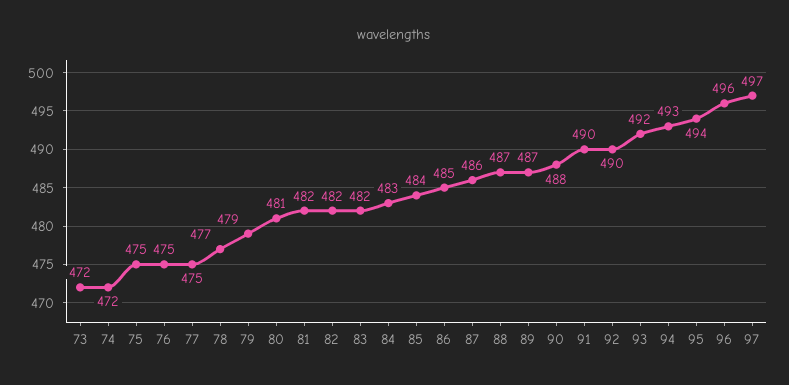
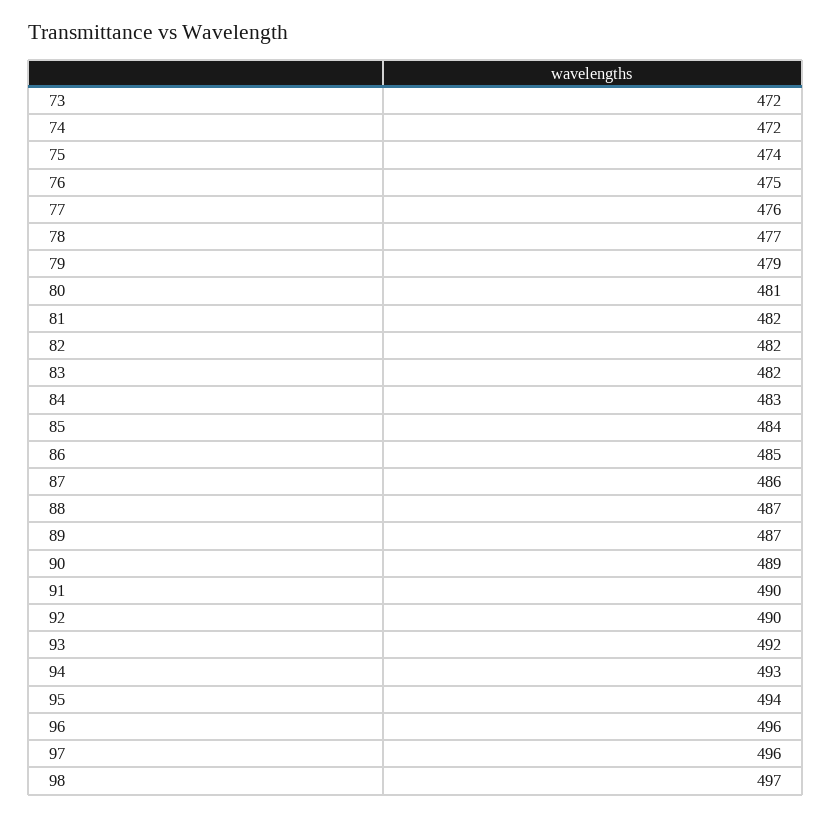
75: 475 -> 474
77: 475 -> 476
90: 488 -> 489
97: 497 -> 496
98: none -> 497

